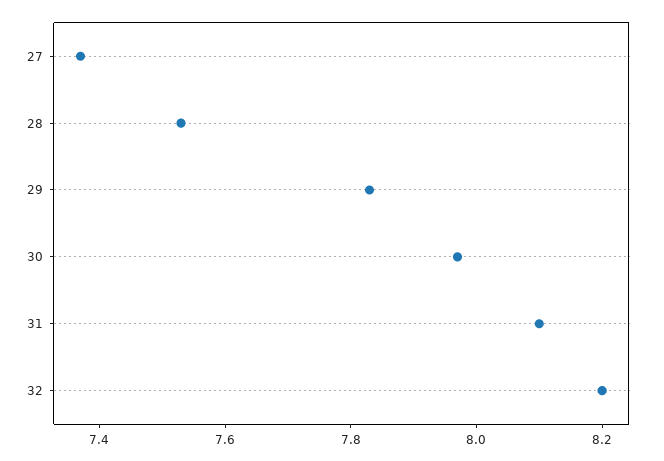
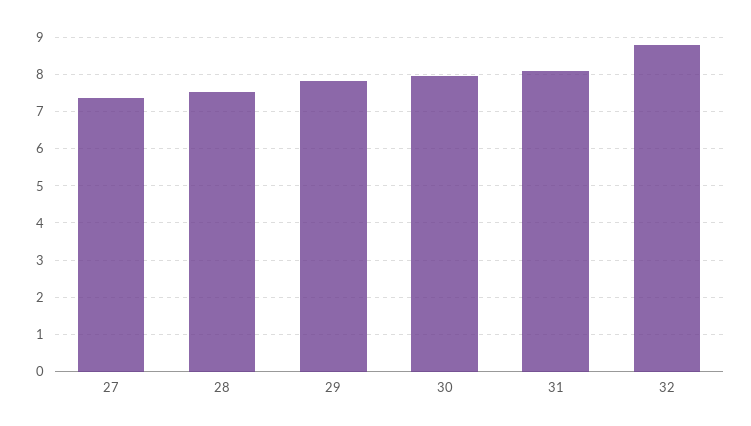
32: 8.2 -> 8.8

